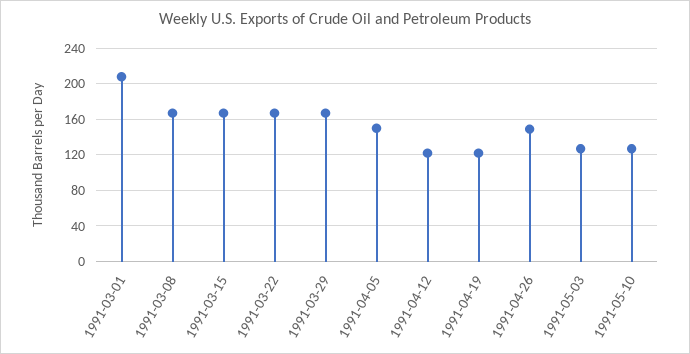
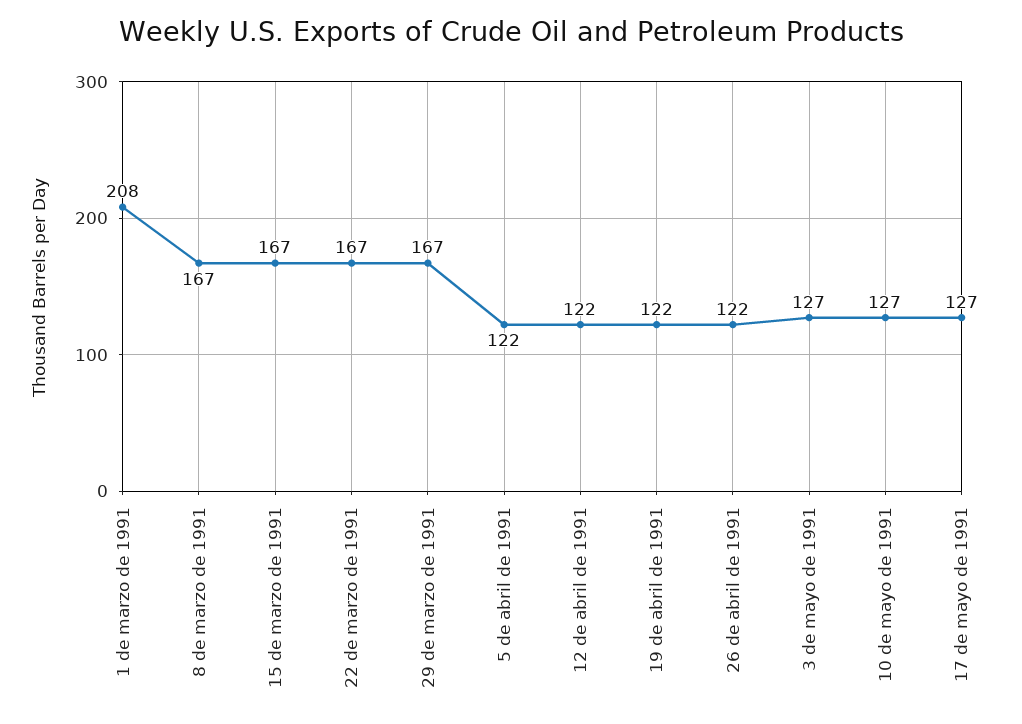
1991-04-05: 150 -> 122
1991-04-26: 150 -> 122
17 de mayo de 1991: none -> 127

